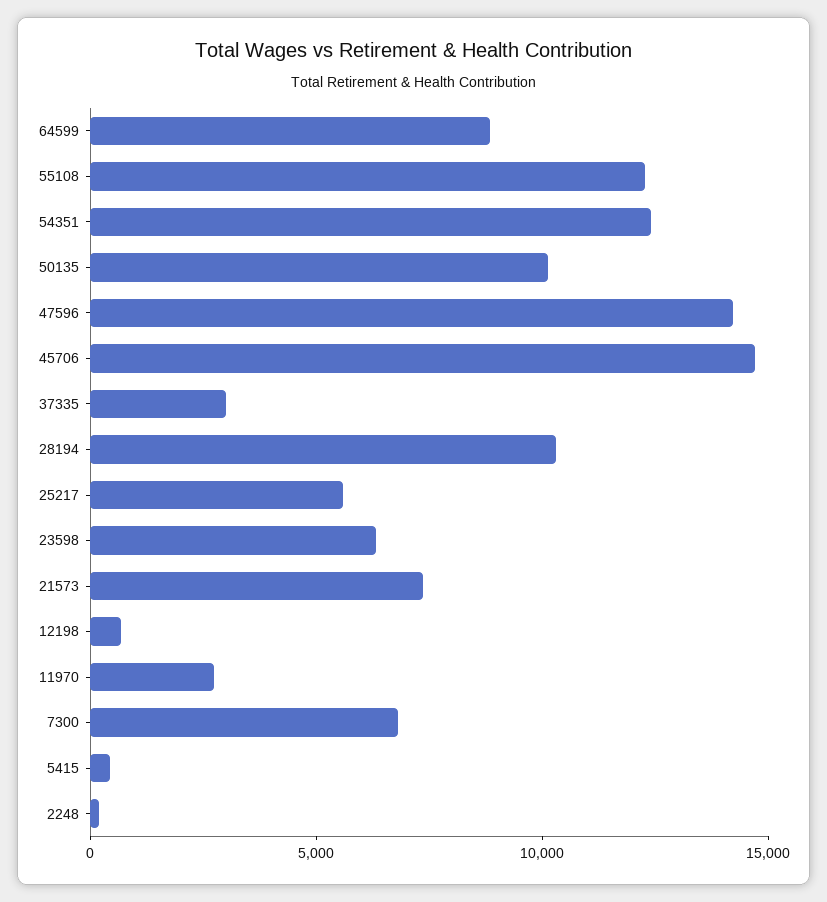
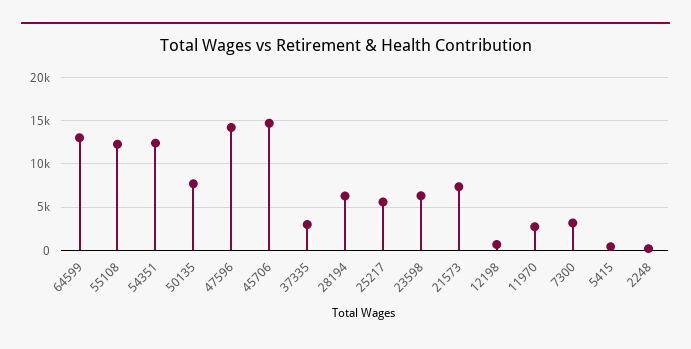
64599: 9000 -> 13000
50135: 10000 -> 8000
28194: 10000 -> 6000
7300: 7000 -> 3000

